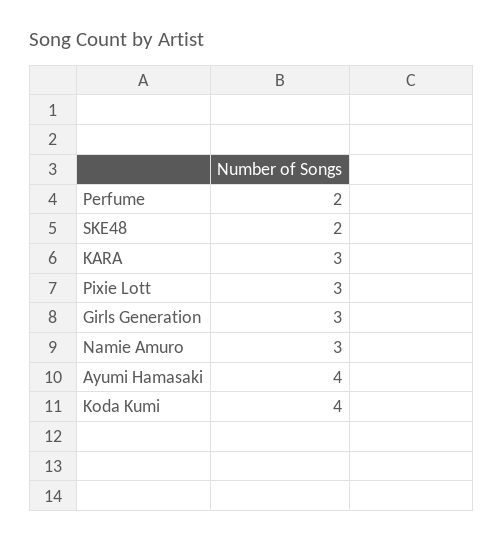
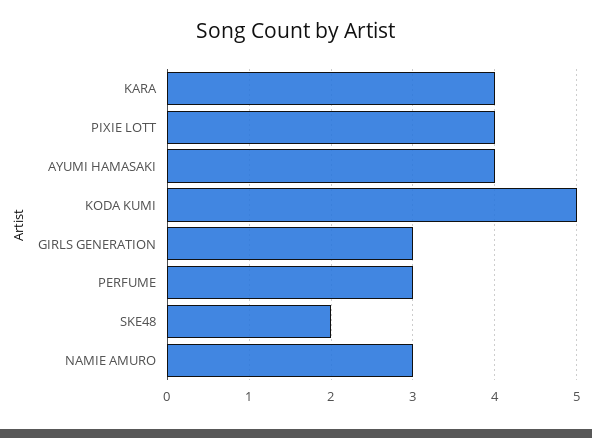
Perfume: 2 -> 3
KARA: 3 -> 4
Pixie Lott: 3 -> 4
Koda Kumi: 4 -> 5

